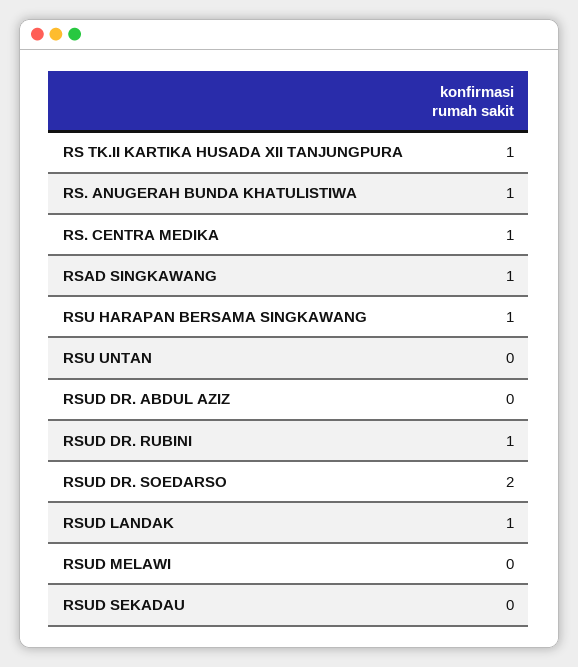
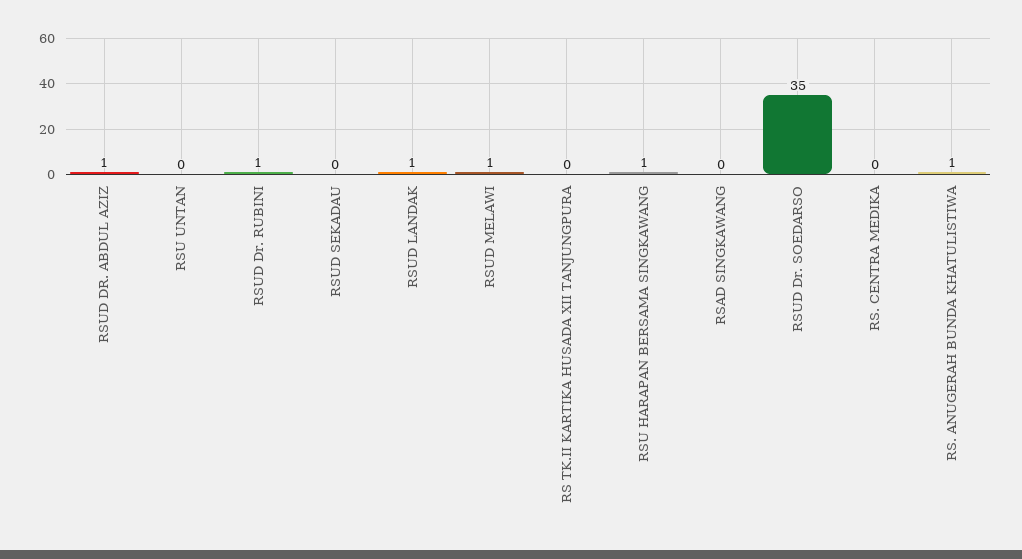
RS TK.II KARTIKA HUSADA XII TANJUNGPURA: 1 -> 0
RS. CENTRA MEDIKA: 1 -> 0
RSAD SINGKAWANG: 1 -> 0
RSUD DR. ABDUL AZIZ: 0 -> 1
RSUD DR. SOEDARSO: 2 -> 35
RSUD MELAWI: 0 -> 1

